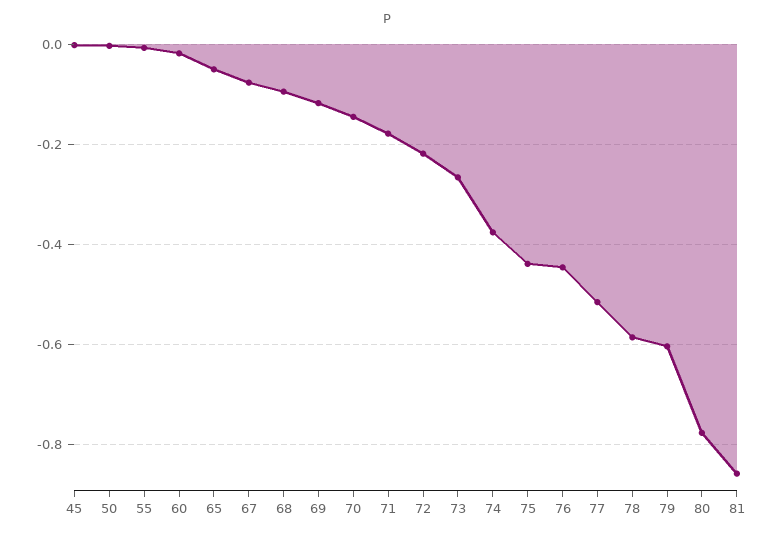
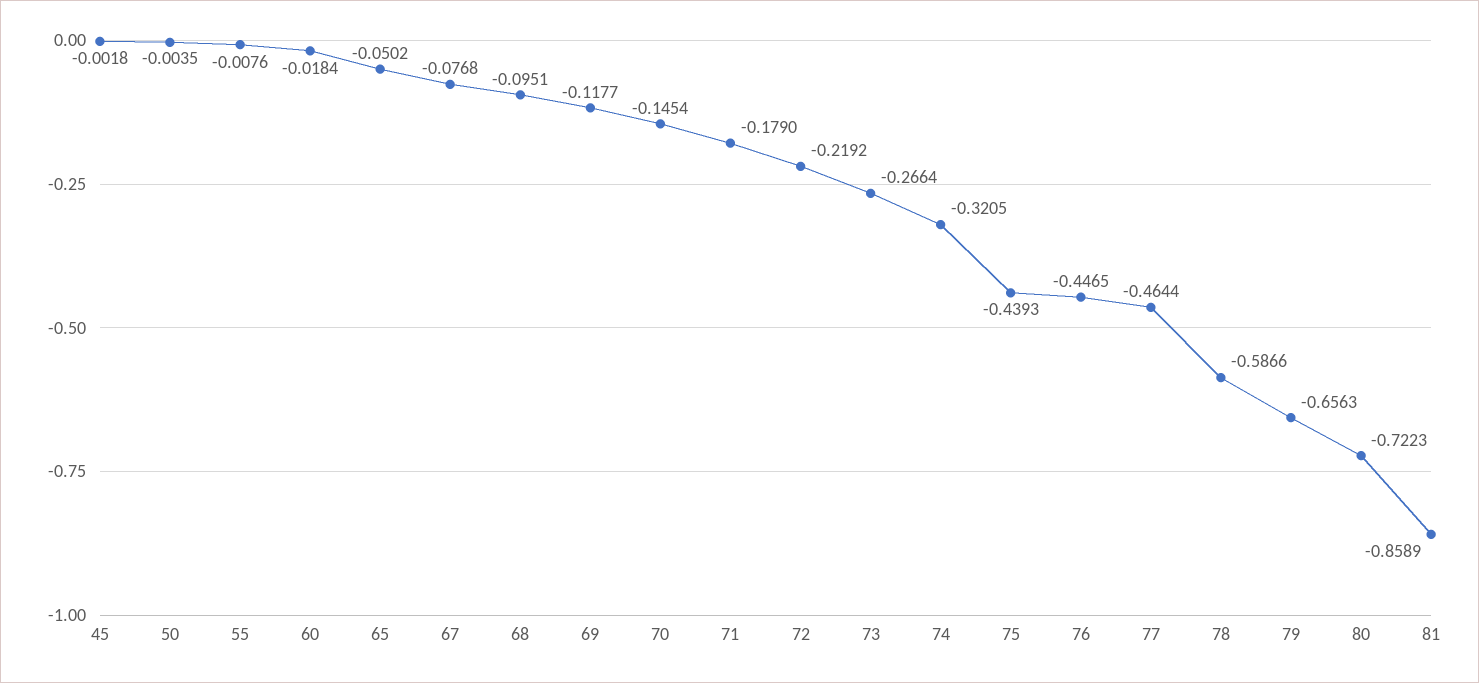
74: -0.38 -> -0.3205
77: -0.52 -> -0.4644
79: -0.6 -> -0.6563
80: -0.78 -> -0.7223

